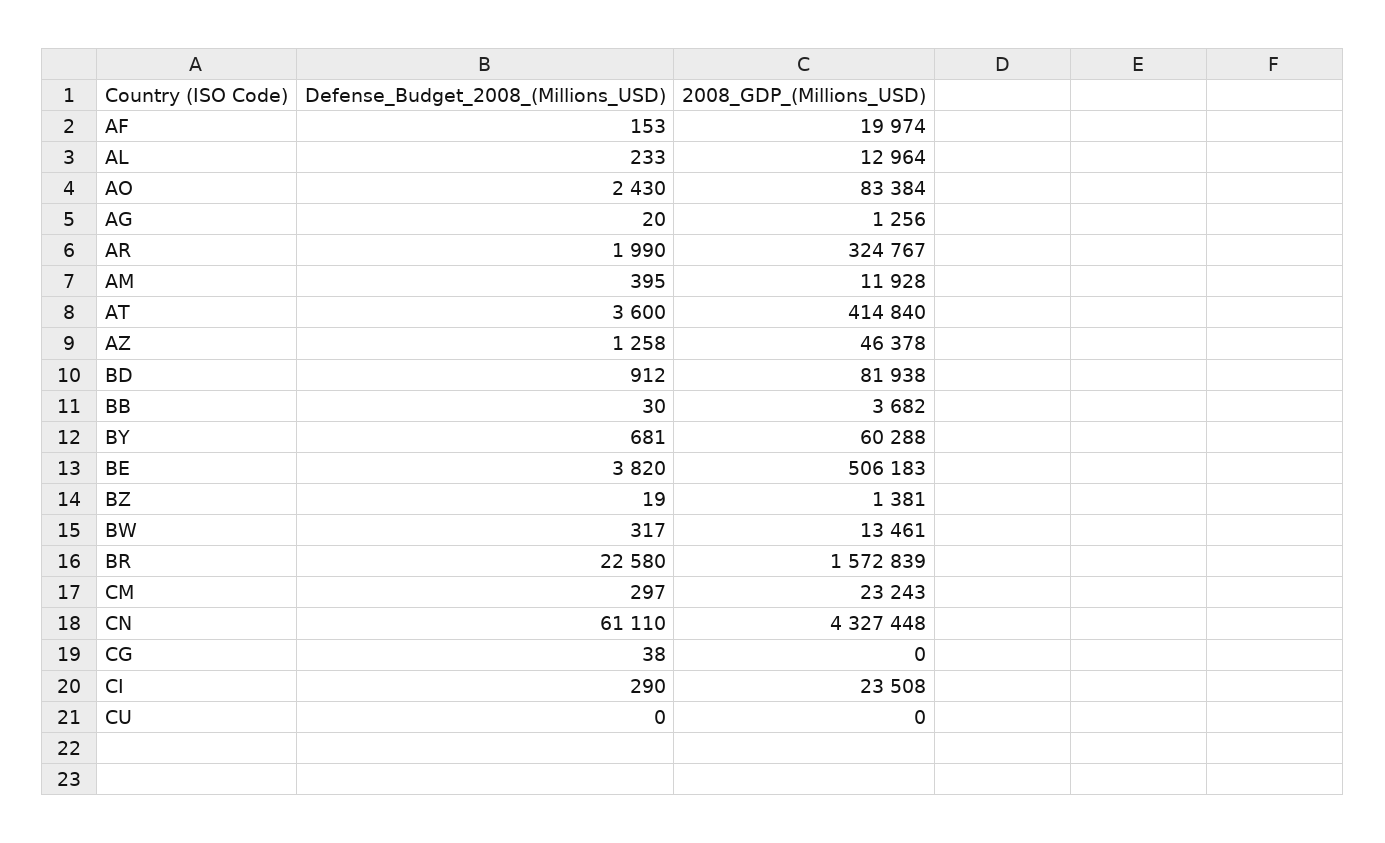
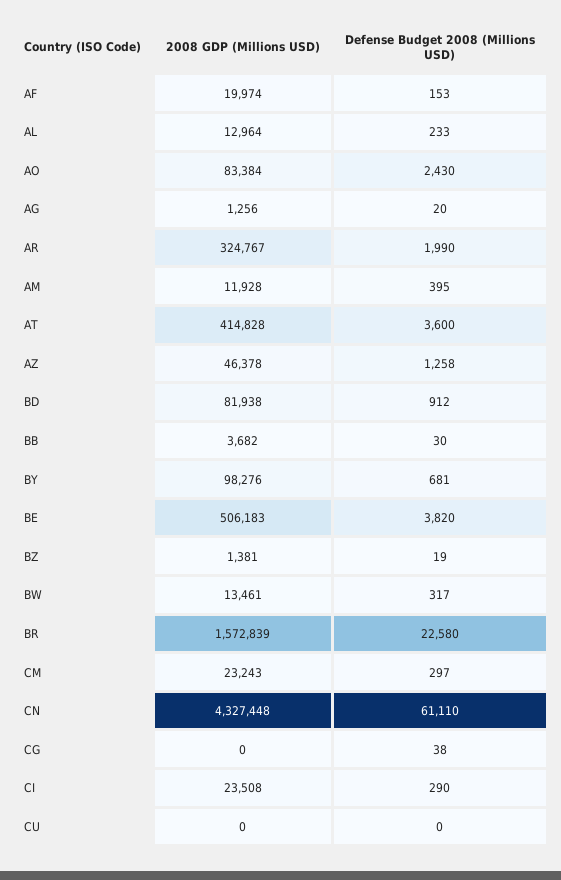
2008_GDP_(Millions_USD), AT: 414840 -> 414828
2008_GDP_(Millions_USD), BY: 60288 -> 98276

